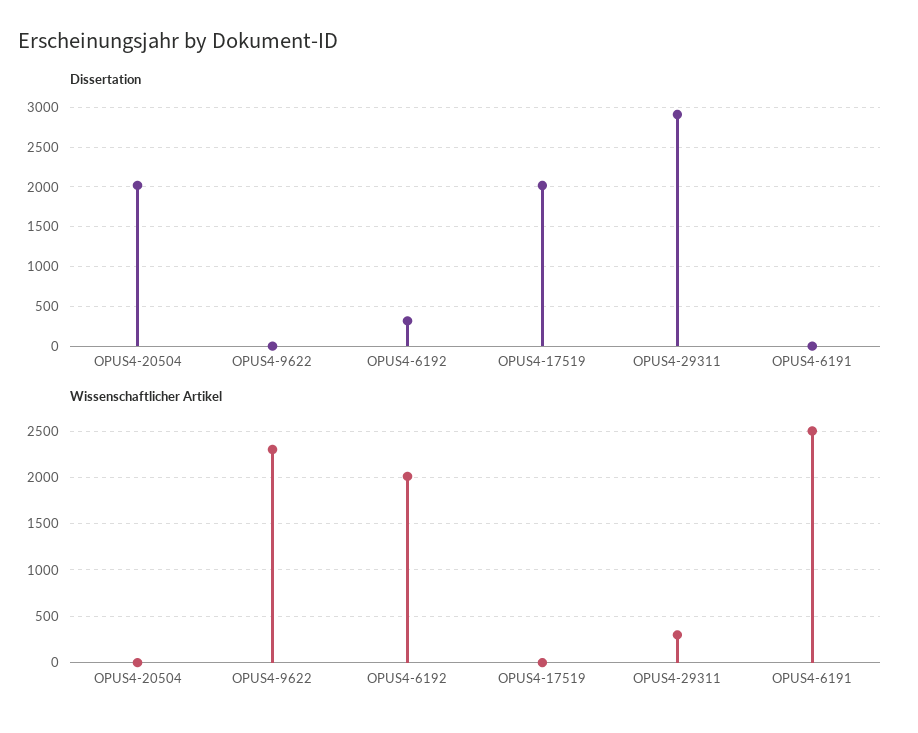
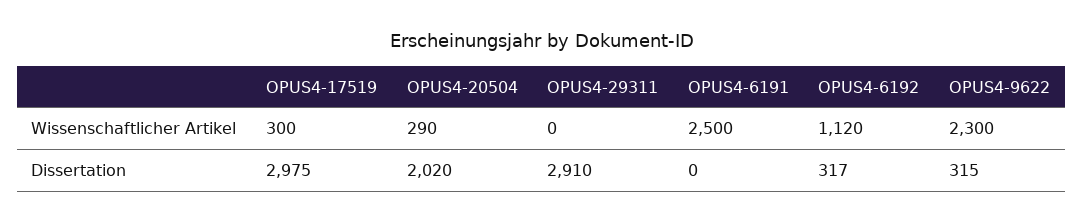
Dissertation, OPUS4-9622: 0 -> 315
Dissertation, OPUS4-17519: 2000 -> 2975
Wissenschaftlicher Artikel, OPUS4-20504: 0 -> 290
Wissenschaftlicher Artikel, OPUS4-6192: 2000 -> 1120
Wissenschaftlicher Artikel, OPUS4-17519: 0 -> 300
Wissenschaftlicher Artikel, OPUS4-29311: 300 -> 0

